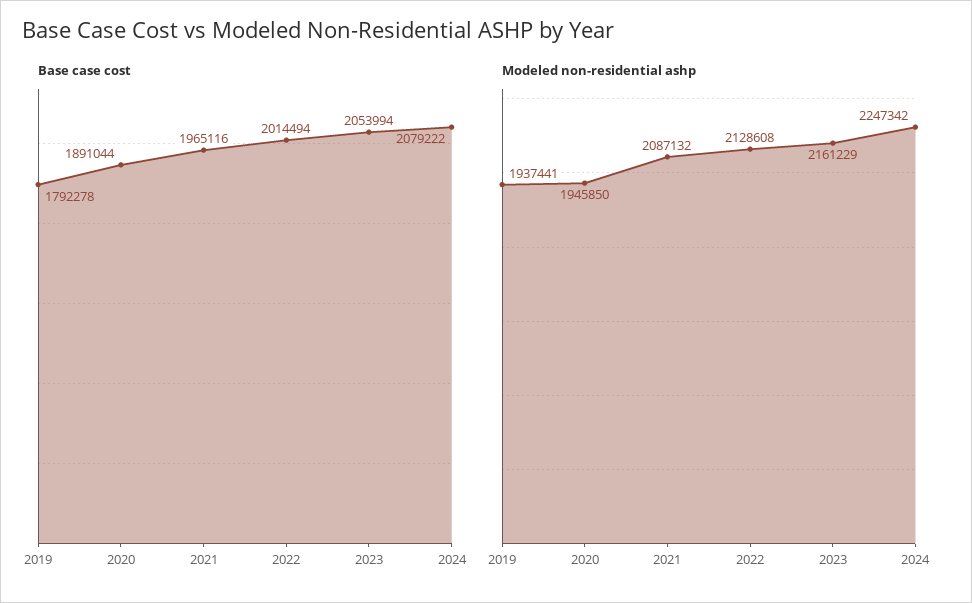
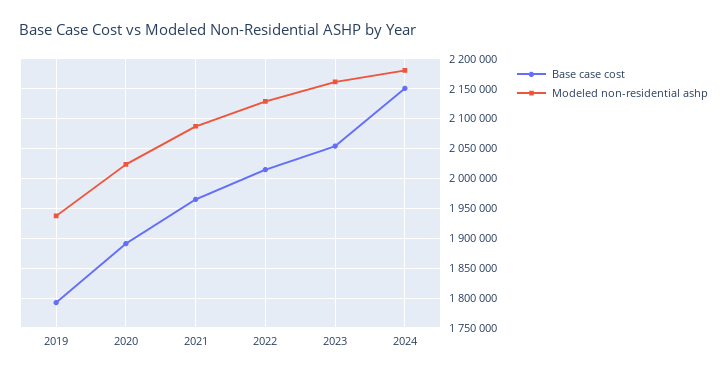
Base case cost, 2024: 2079222 -> 2150000
Modeled non-residential ashp, 2020: 1945850 -> 2025000
Modeled non-residential ashp, 2024: 2247342 -> 2175000

